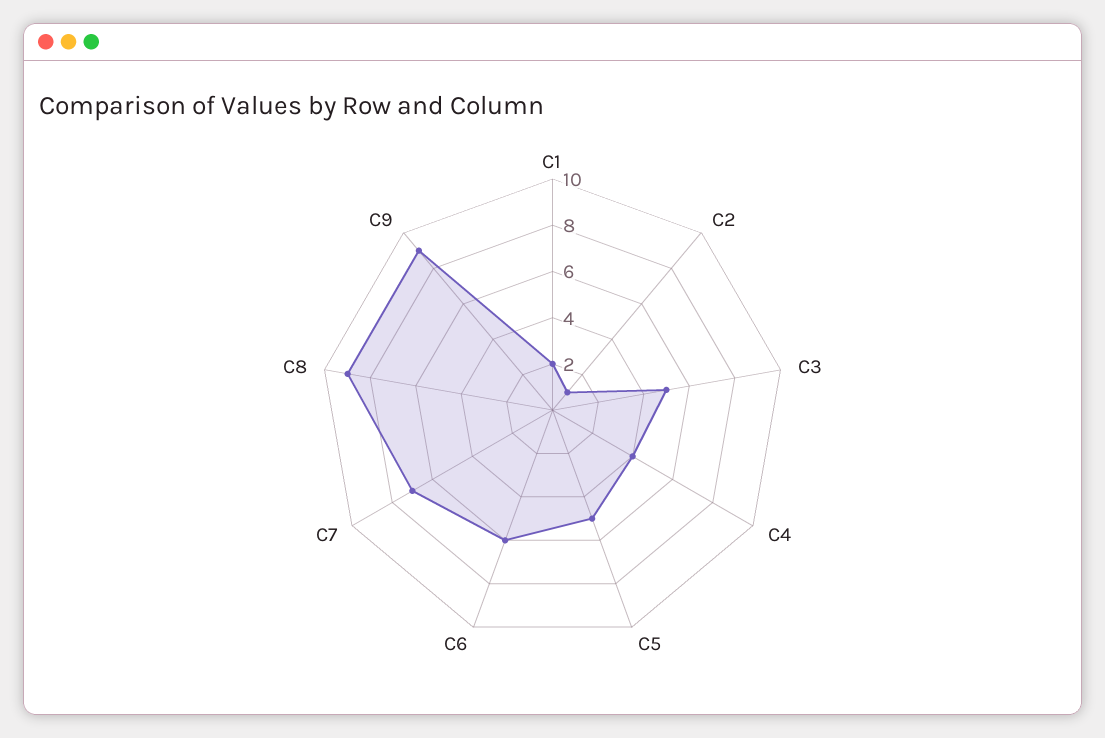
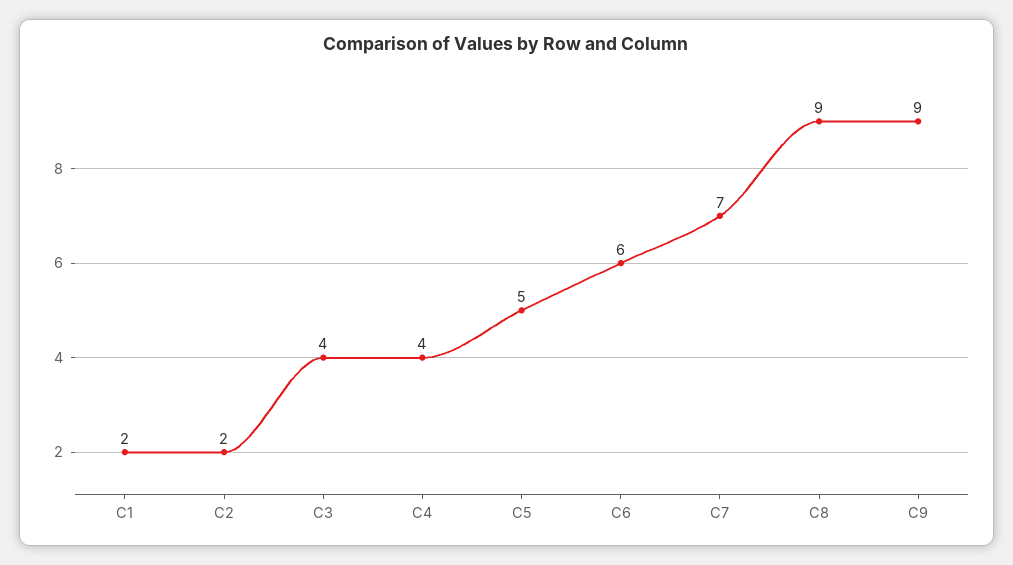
C2: 1 -> 2
C3: 5 -> 4

